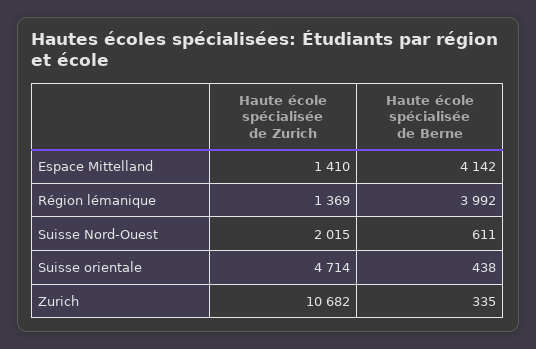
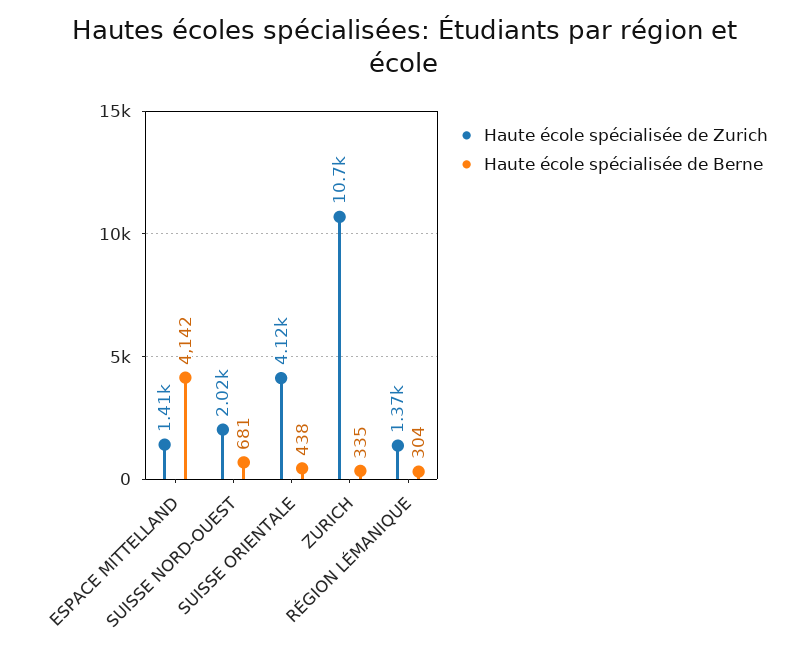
Haute école spécialisée de Berne, Région lémanique: 3992 -> 304
Haute école spécialisée de Berne, Suisse Nord-Ouest: 611 -> 681
Haute école spécialisée de Zurich, Suisse orientale: 4714 -> 4120

